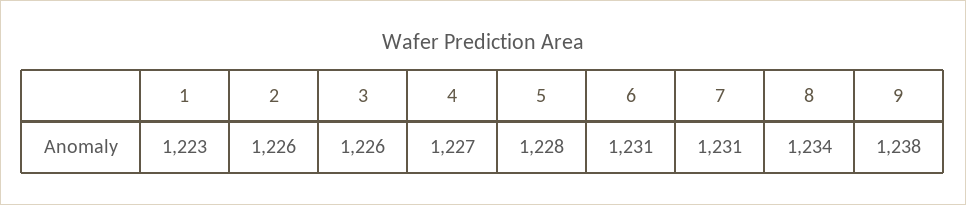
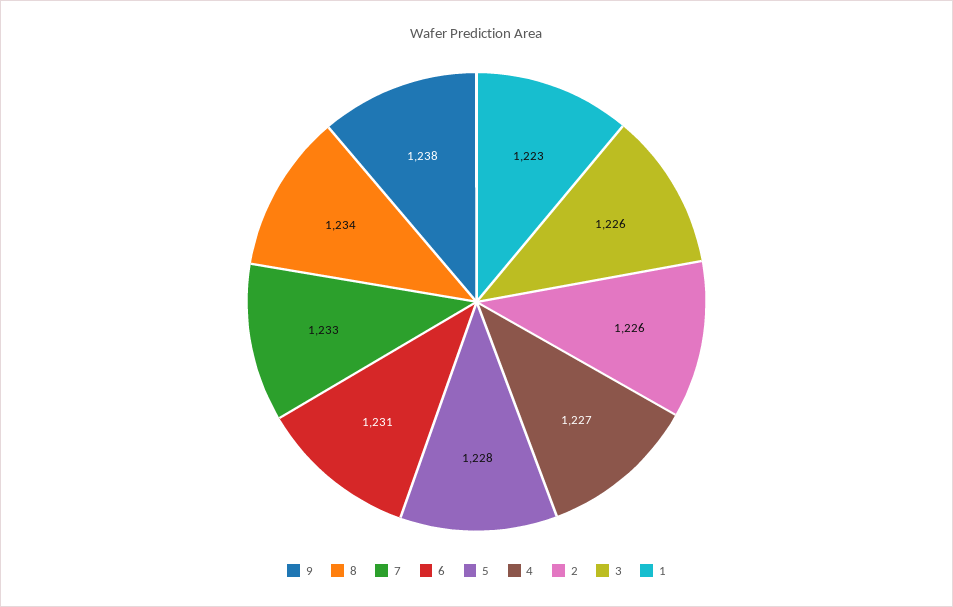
7: 1231 -> 1233

